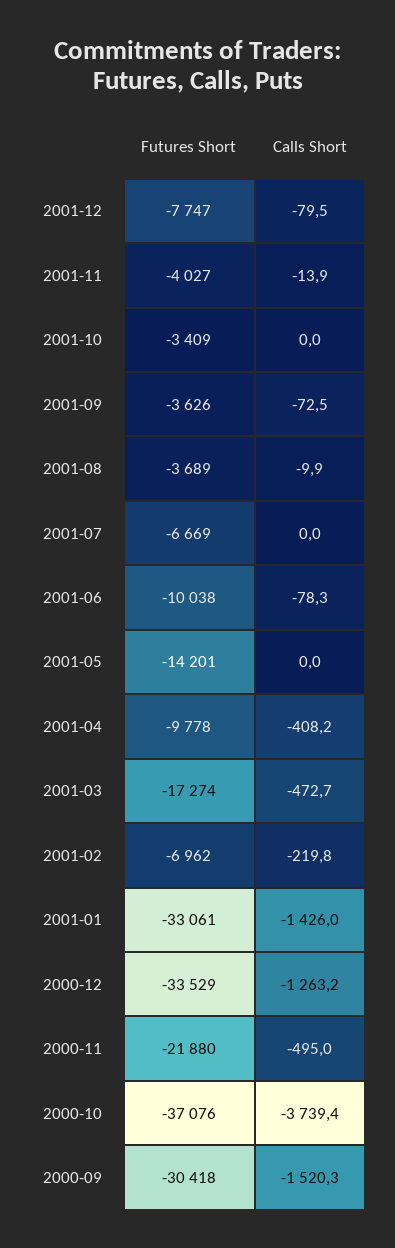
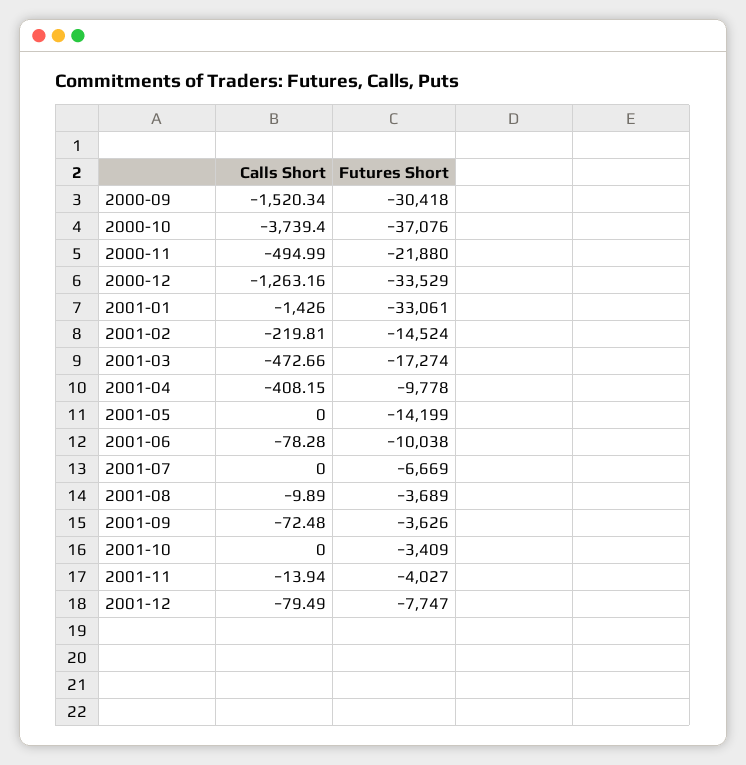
Futures Short, 2001-05: -14201 -> -14199
Futures Short, 2001-02: -6962 -> -14524

